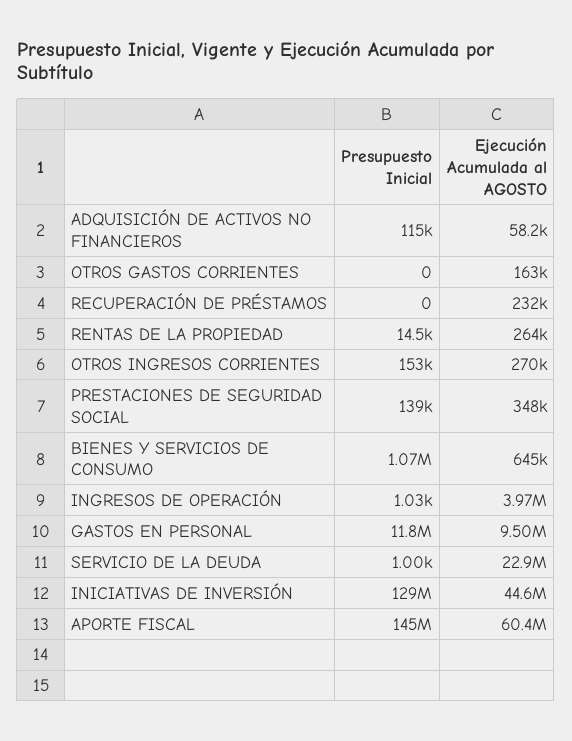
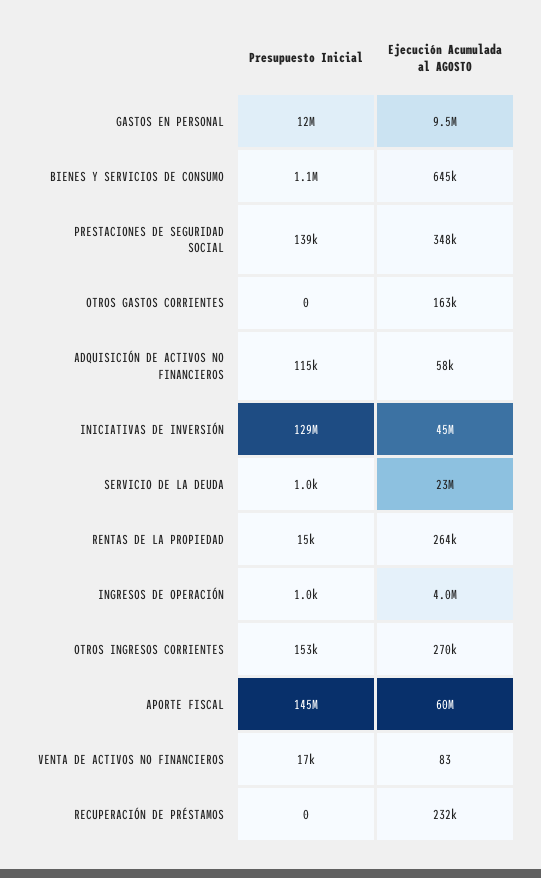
Presupuesto Inicial, VENTA DE ACTIVOS NO FINANCIEROS: none -> 17000
Ejecución Acumulada al AGOSTO, VENTA DE ACTIVOS NO FINANCIEROS: none -> 83

